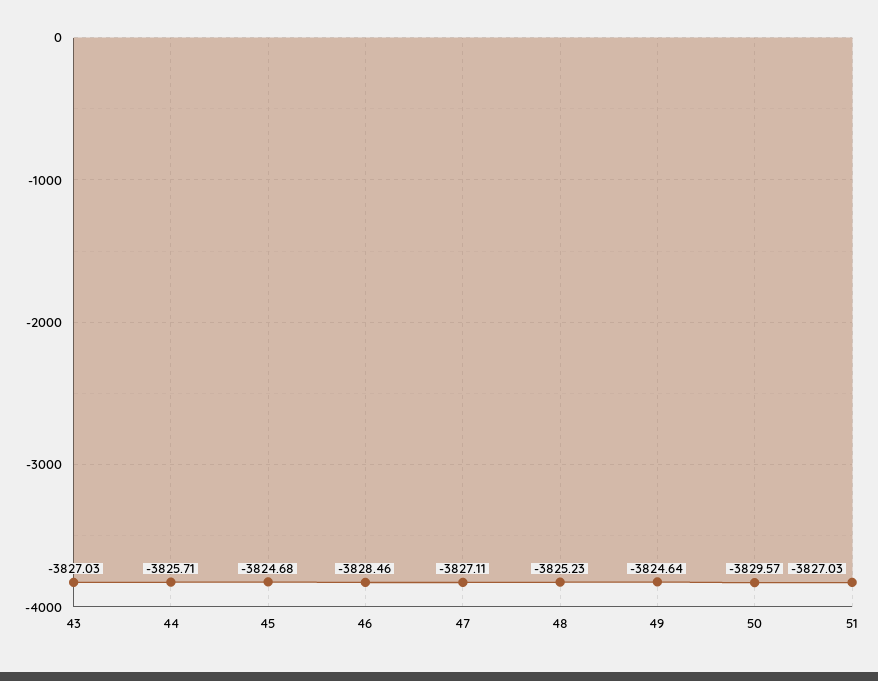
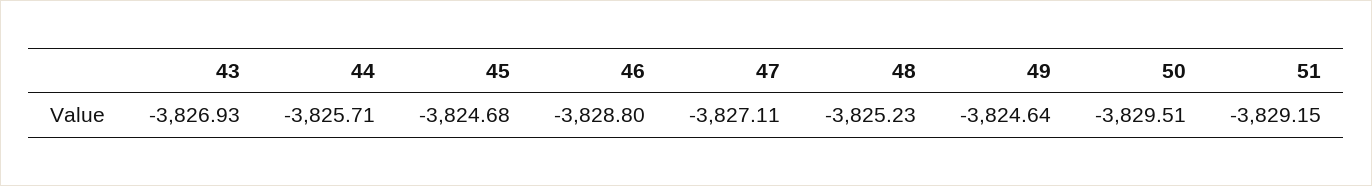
43: -3827.03 -> -3826.93
46: -3828.46 -> -3828.8
50: -3829.57 -> -3829.51
51: -3827.03 -> -3829.15

